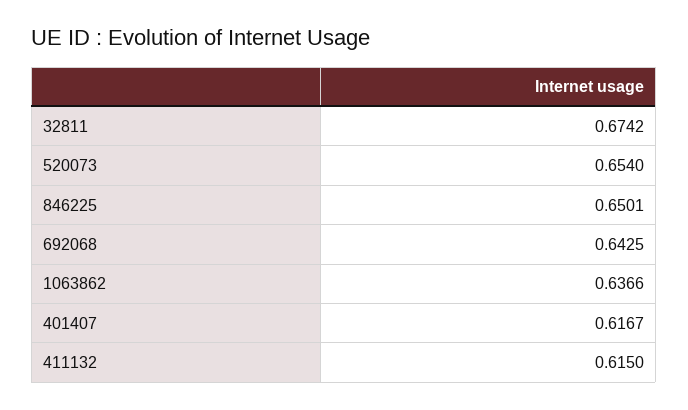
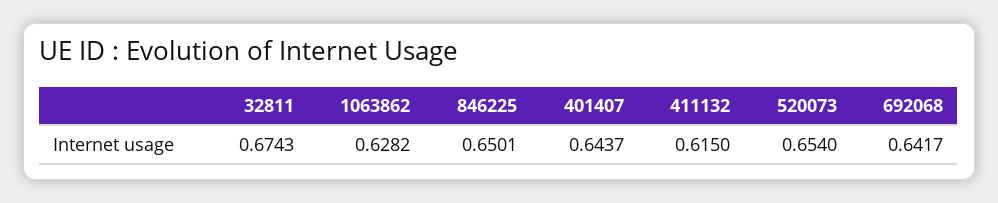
32811: 0.6742 -> 0.6743
692068: 0.6425 -> 0.6417
1063862: 0.6366 -> 0.6282
401407: 0.6167 -> 0.6437

